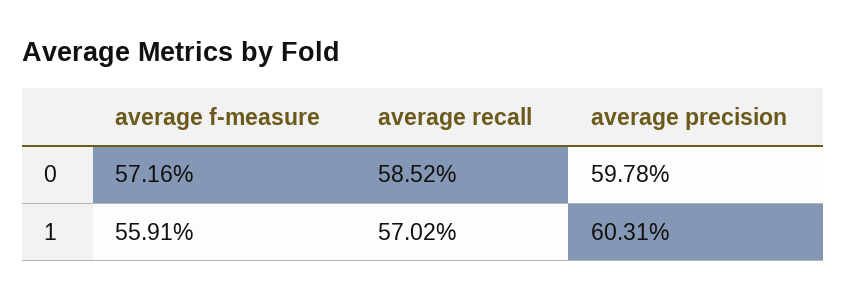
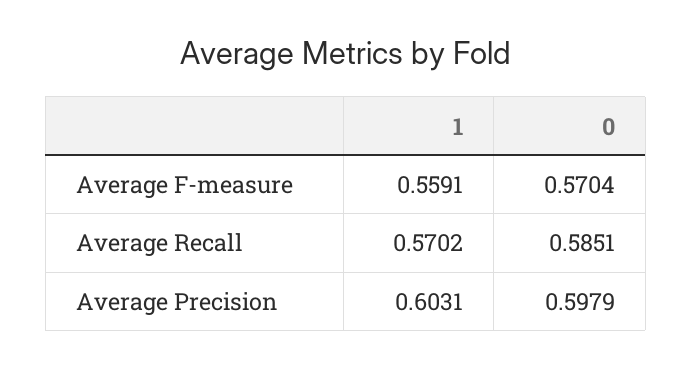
average f-measure, 0: 0.5716 -> 0.5704
average recall, 0: 0.5852 -> 0.5851
average precision, 0: 0.5978 -> 0.5979

